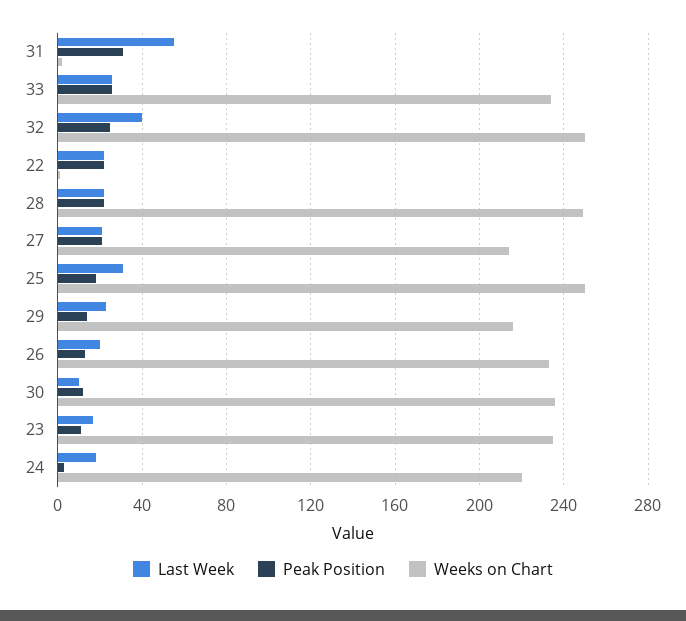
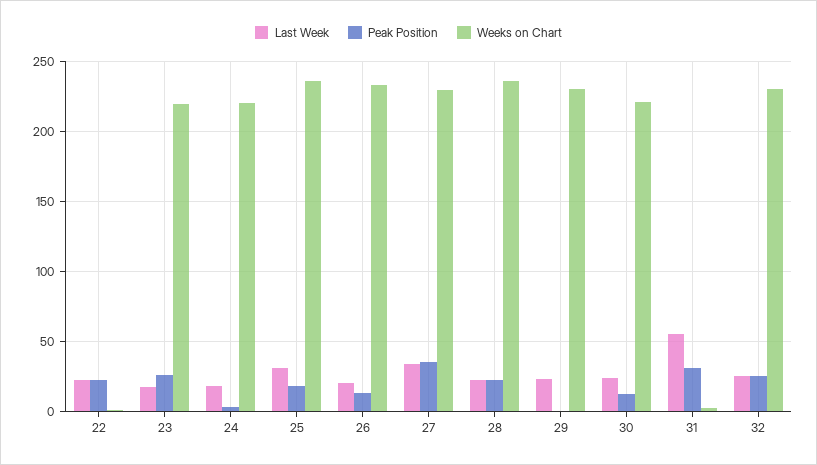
Last Week, 33: 25 -> none
Peak Position, 33: 25 -> none
Weeks on Chart, 33: 235 -> none
Last Week, 32: 40 -> 25
Weeks on Chart, 32: 250 -> 230
Weeks on Chart, 28: 250 -> 235
Last Week, 27: 20 -> 35
Peak Position, 27: 20 -> 35
Weeks on Chart, 27: 215 -> 230
Weeks on Chart, 25: 250 -> 235
Peak Position, 29: 15 -> 0
Weeks on Chart, 29: 215 -> 230
Last Week, 30: 10 -> 25
Weeks on Chart, 30: 235 -> 220
Peak Position, 23: 10 -> 25
Weeks on Chart, 23: 235 -> 220

